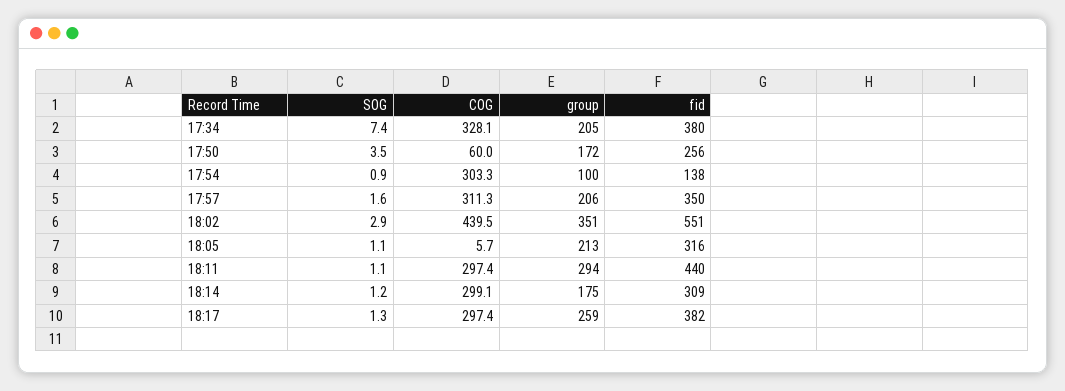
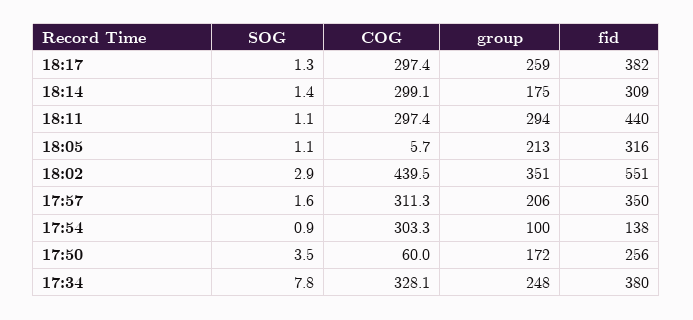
SOG, 17:34: 7.4 -> 7.8
group, 17:34: 205 -> 248
SOG, 18:14: 1.2 -> 1.4

